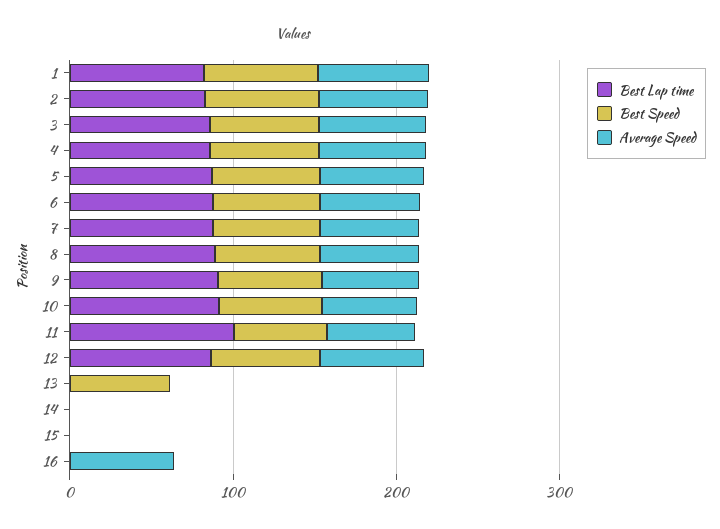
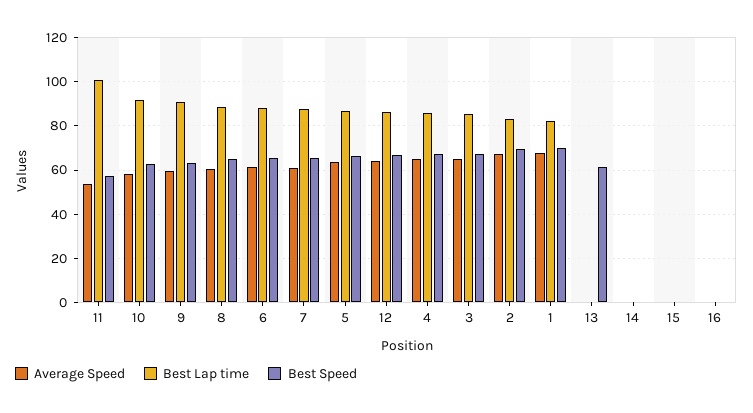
Average Speed, 16: 60 -> 0

